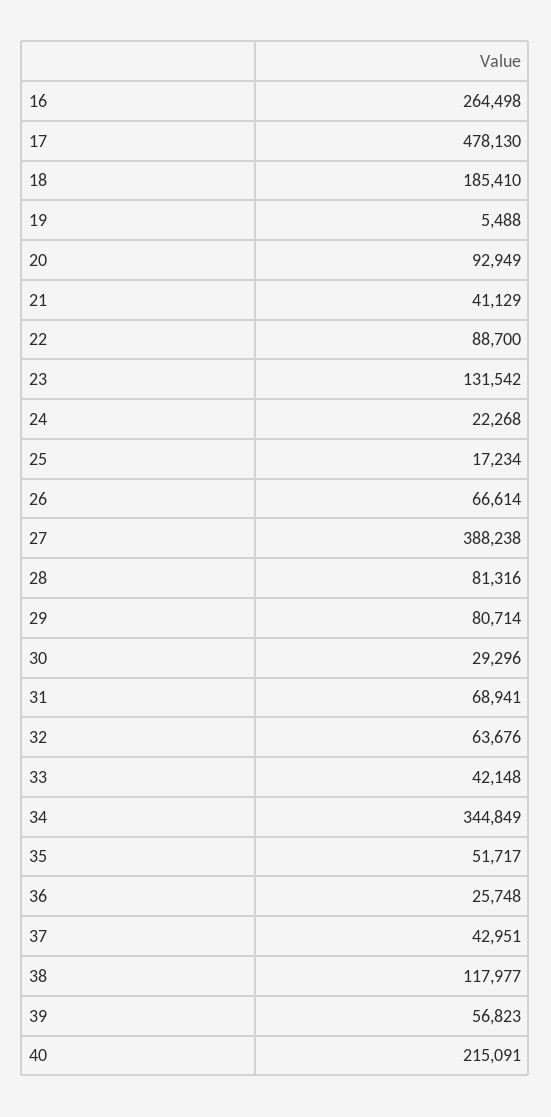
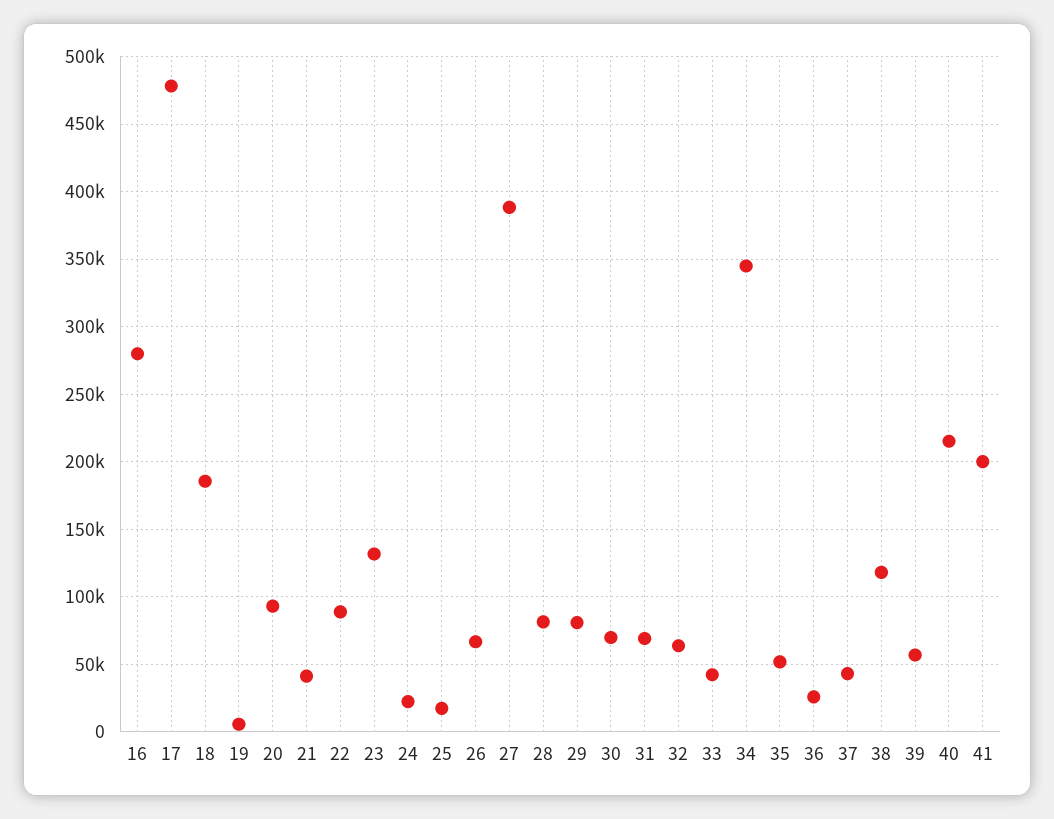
16: 264498 -> 280000
30: 29296 -> 70000
41: none -> 200000

